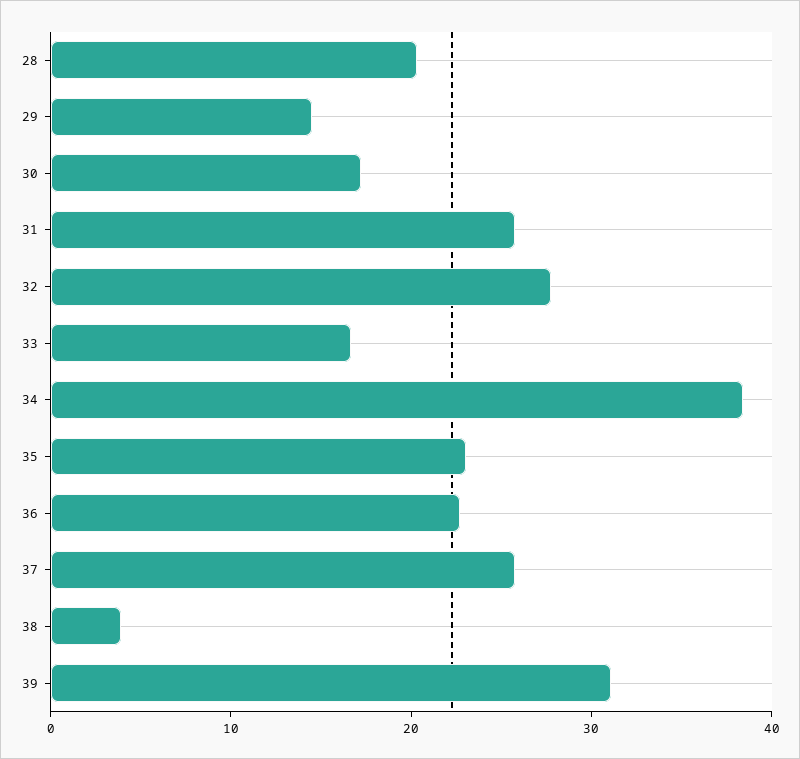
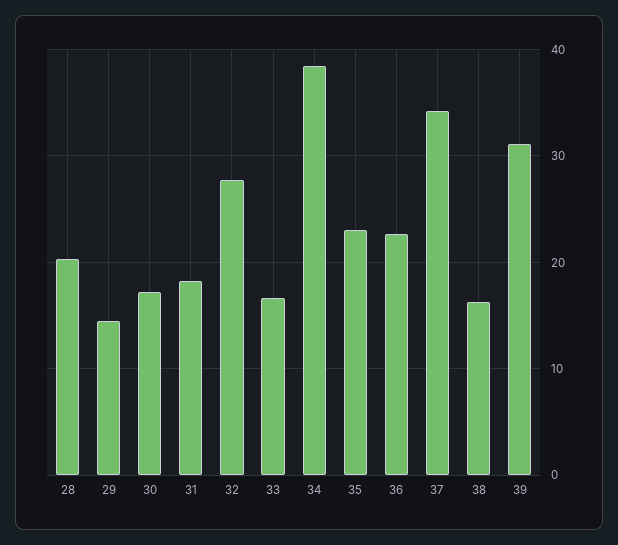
31: 26 -> 18
37: 26 -> 34
38: 4 -> 16

